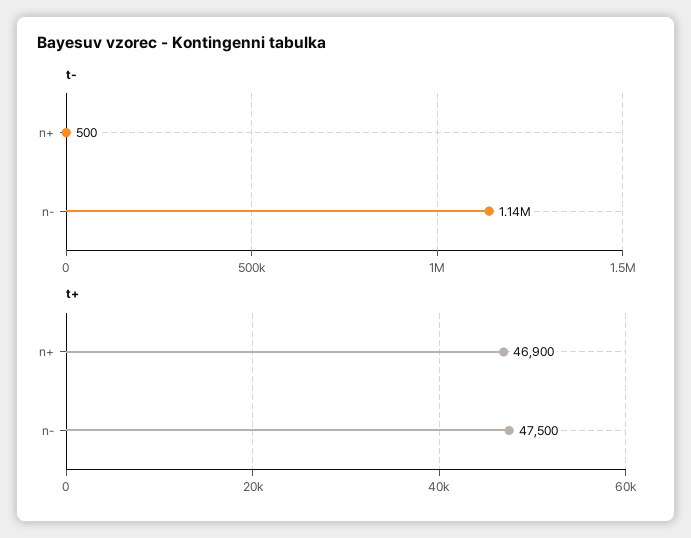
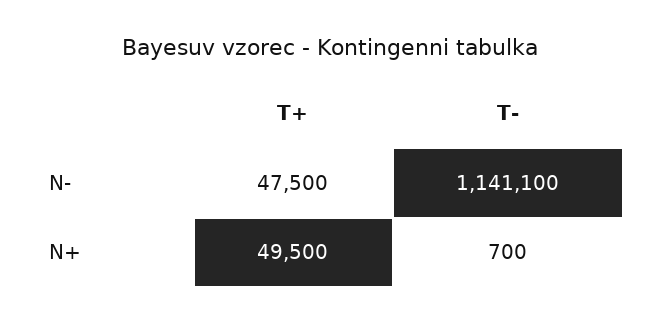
t-, n+: 500 -> 700
t+, n+: 46900 -> 49500

